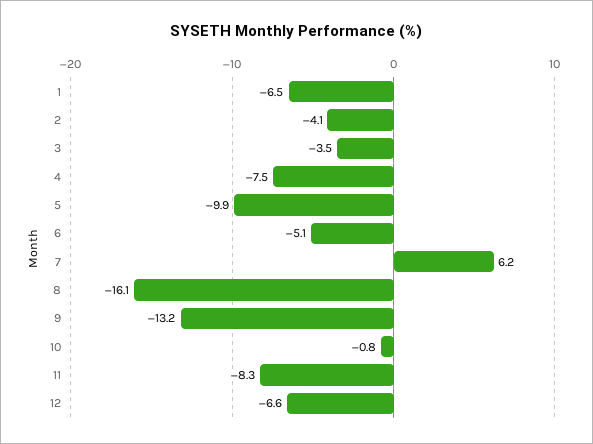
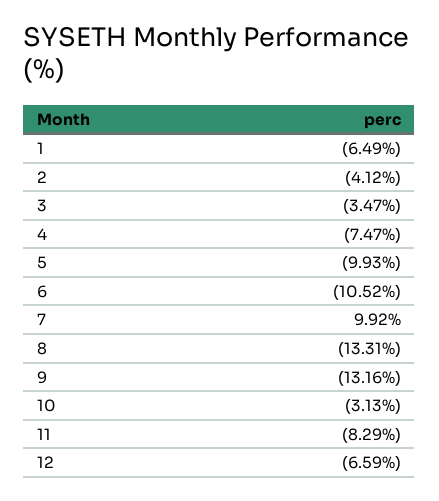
6: -5.1 -> -10.52
7: 6.2 -> 9.92
8: -16.1 -> -13.31
10: -0.8 -> -3.13

